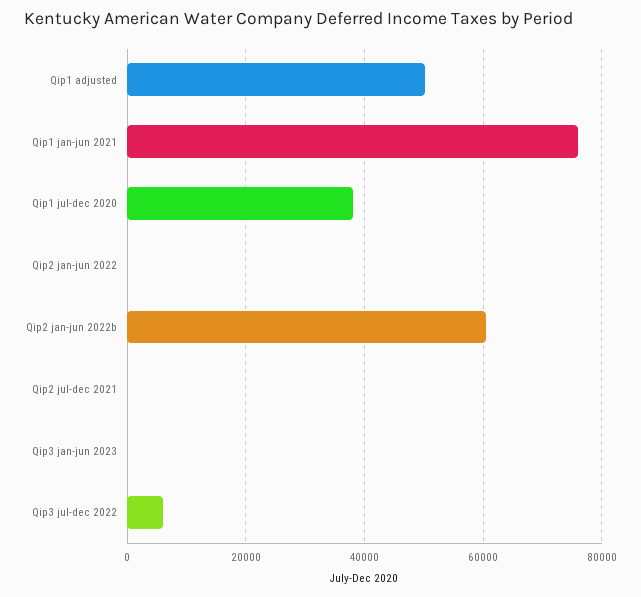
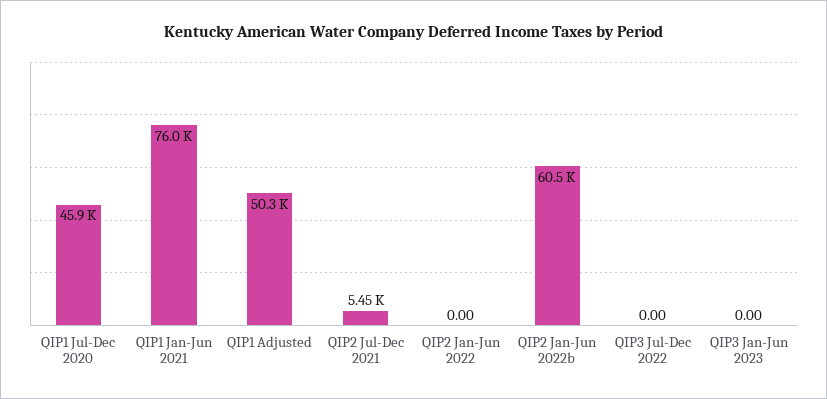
Qip1 jul-dec 2020: 38000 -> 45900
Qip2 jul-dec 2021: 0 -> 5450
Qip3 jul-dec 2022: 6000 -> 0

